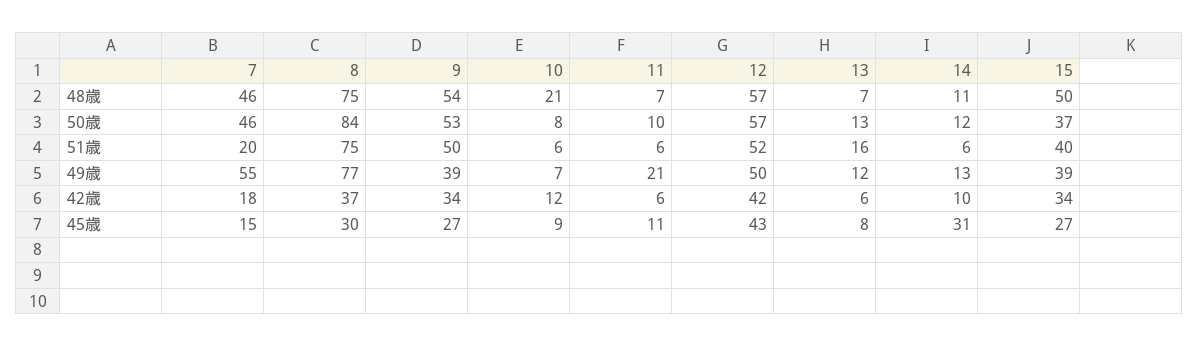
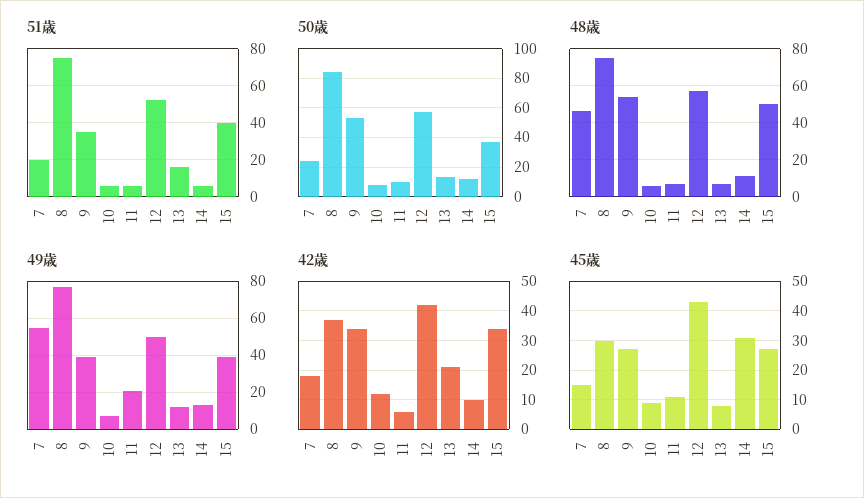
48歳, 10: 21 -> 5
50歳, 7: 46 -> 25
51歳, 9: 50 -> 35
42歳, 13: 6 -> 20

